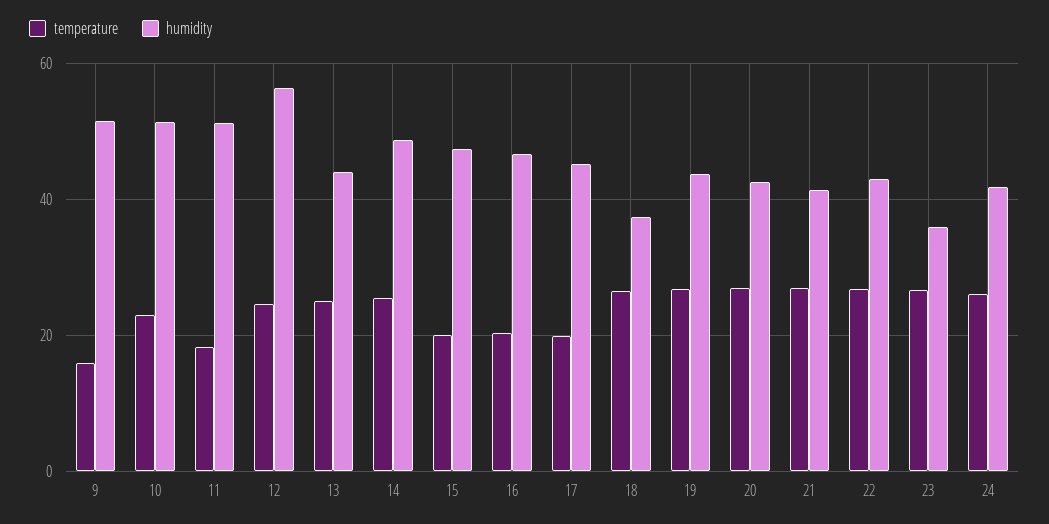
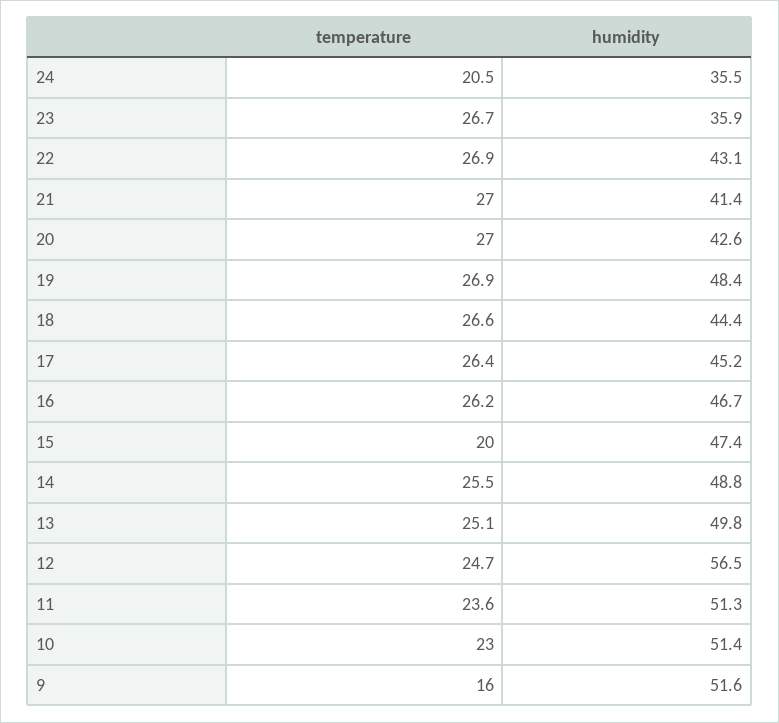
temperature, 11: 18 -> 23.6
humidity, 13: 44 -> 49.8
temperature, 16: 20 -> 26.2
temperature, 17: 20 -> 26.4
humidity, 18: 38 -> 44.4
humidity, 19: 44 -> 48.4
temperature, 24: 26 -> 20.5
humidity, 24: 42 -> 35.5

